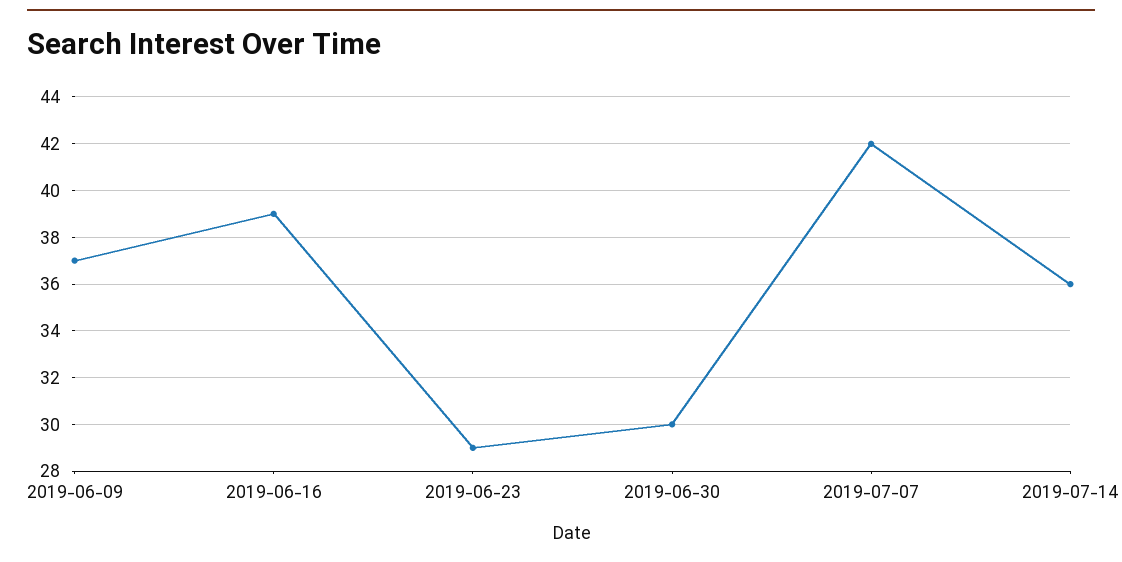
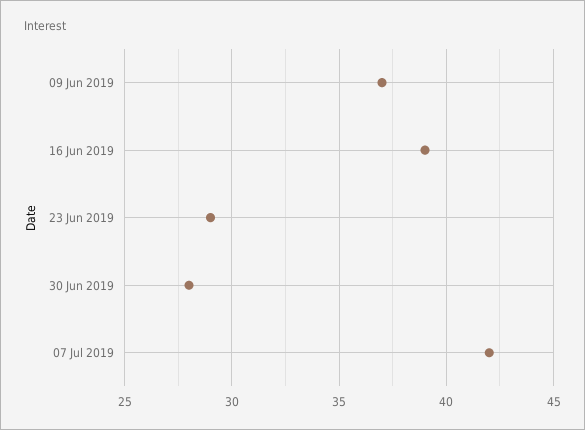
2019-06-30: 30 -> 28
2019-07-14: 36 -> none

